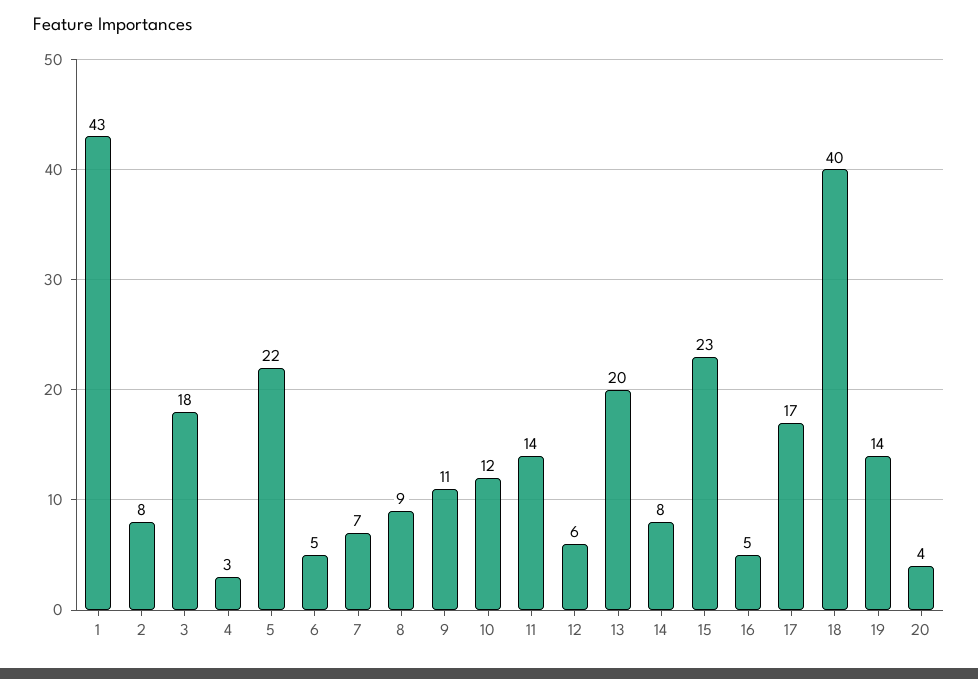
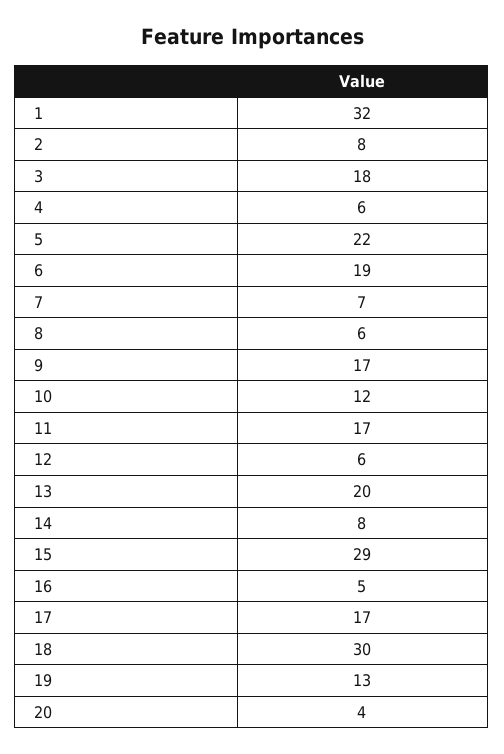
1: 43 -> 32
4: 3 -> 6
6: 5 -> 19
8: 9 -> 6
9: 11 -> 17
11: 14 -> 17
15: 23 -> 29
18: 40 -> 30
19: 14 -> 13

